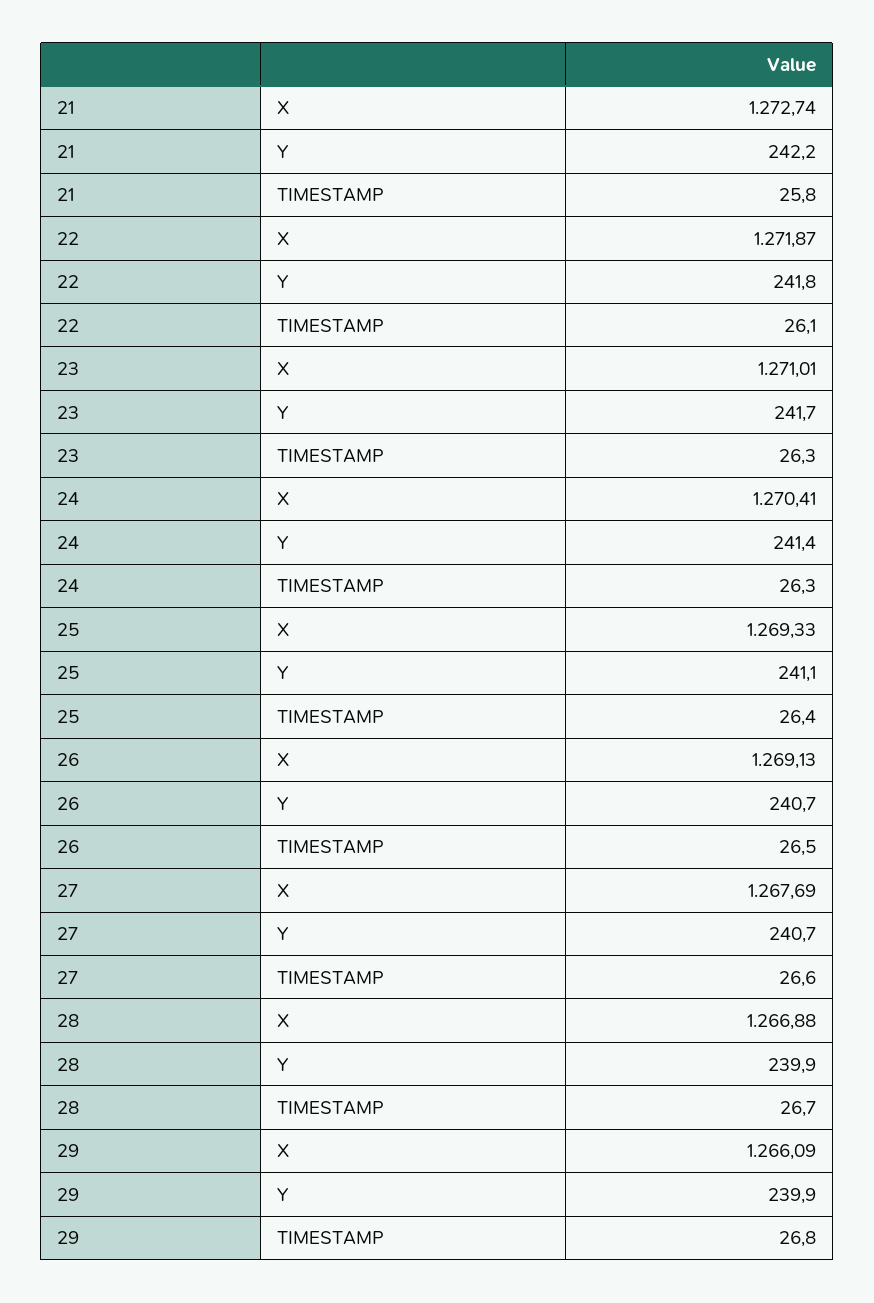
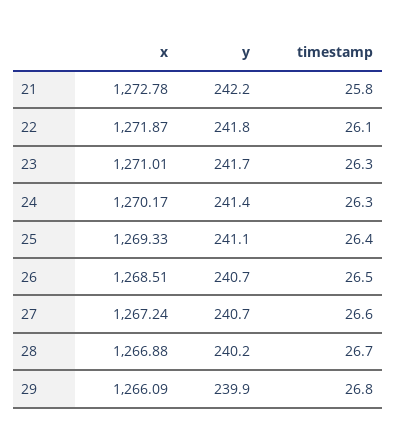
21, X: 1272.74 -> 1272.78
24, X: 1270.41 -> 1270.17
26, X: 1269.13 -> 1268.51
27, X: 1267.69 -> 1267.24
28, Y: 239.9 -> 240.2

